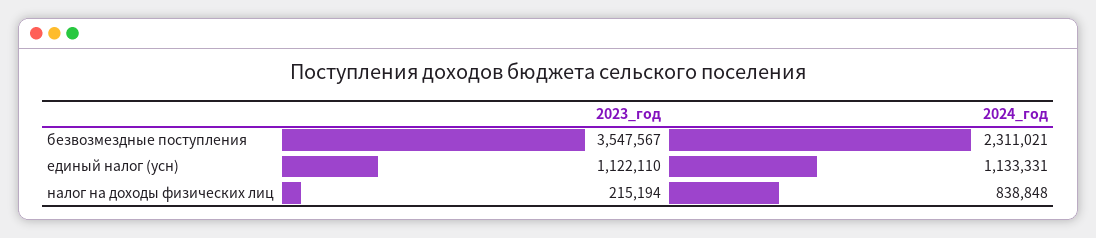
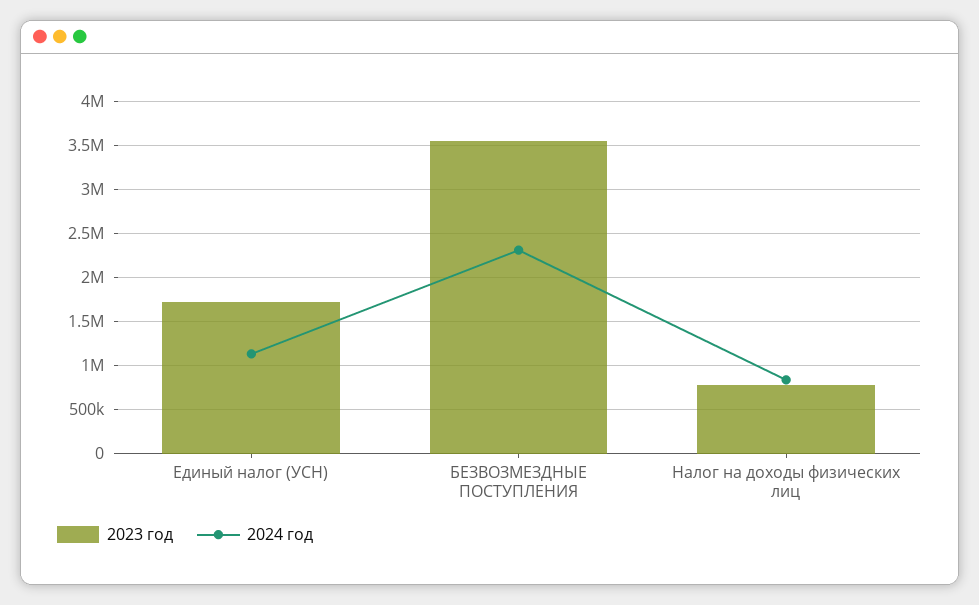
2023_год, единый налог (усн): 1122110 -> 1700000
2023_год, налог на доходы физических лиц: 215194 -> 800000

